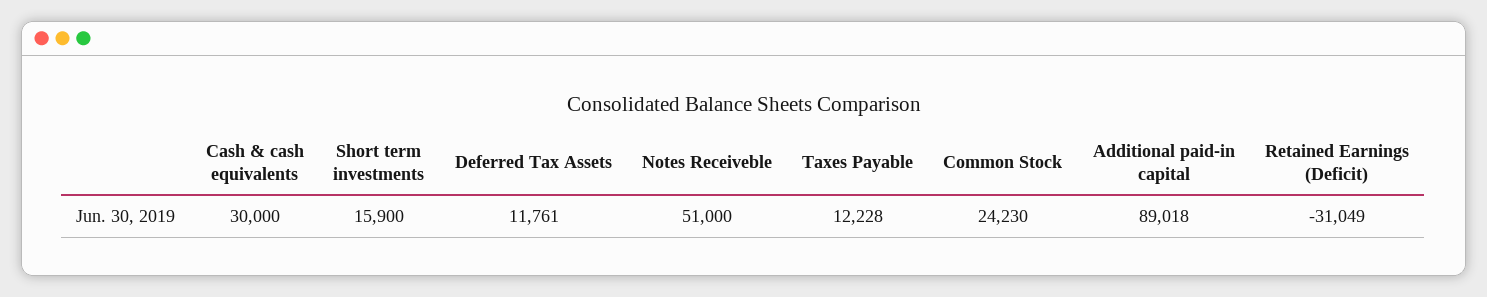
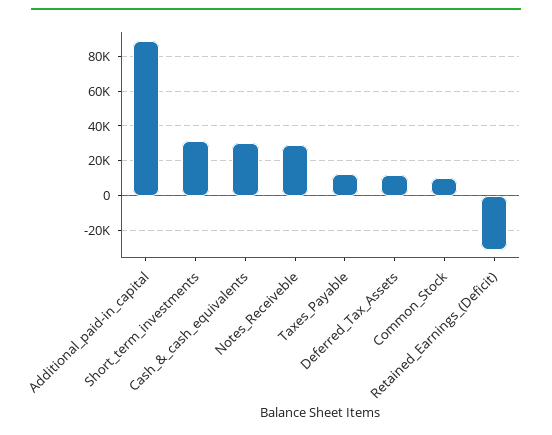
Short term investments: 15900 -> 30000
Notes Receiveble: 51000 -> 30000
Common Stock: 24230 -> 10000

